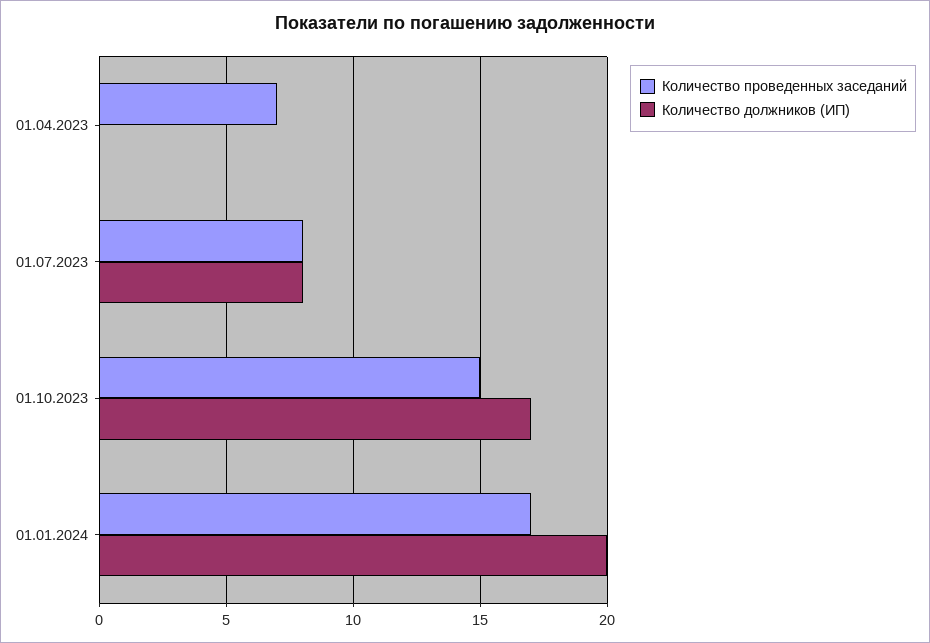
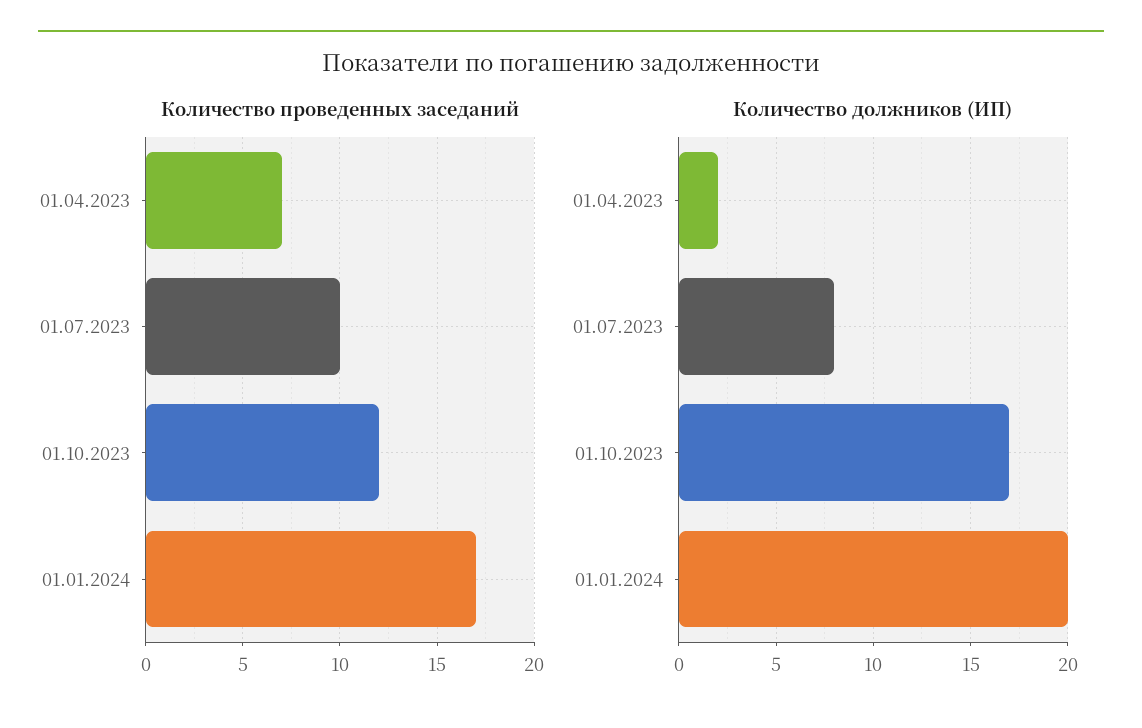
Количество должников (ИП), 01.04.2023: 0 -> 2
Количество проведенных заседаний, 01.07.2023: 8 -> 10
Количество проведенных заседаний, 01.10.2023: 15 -> 12

